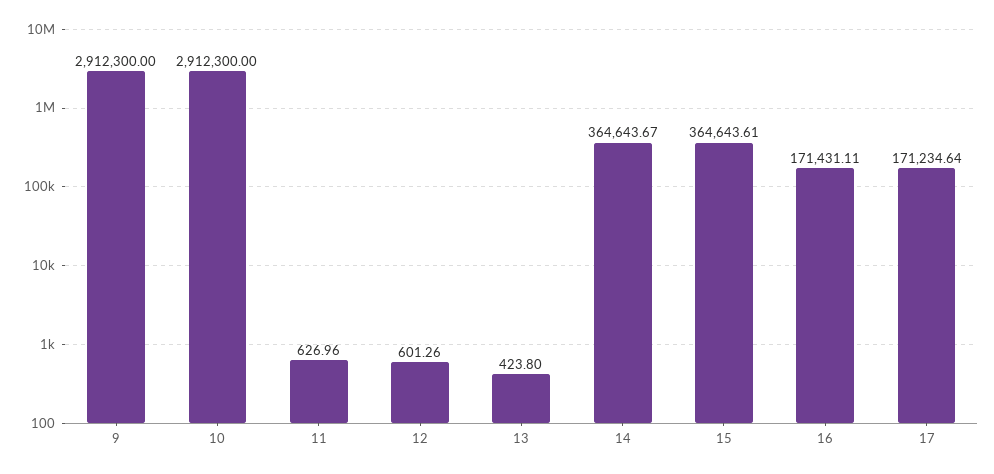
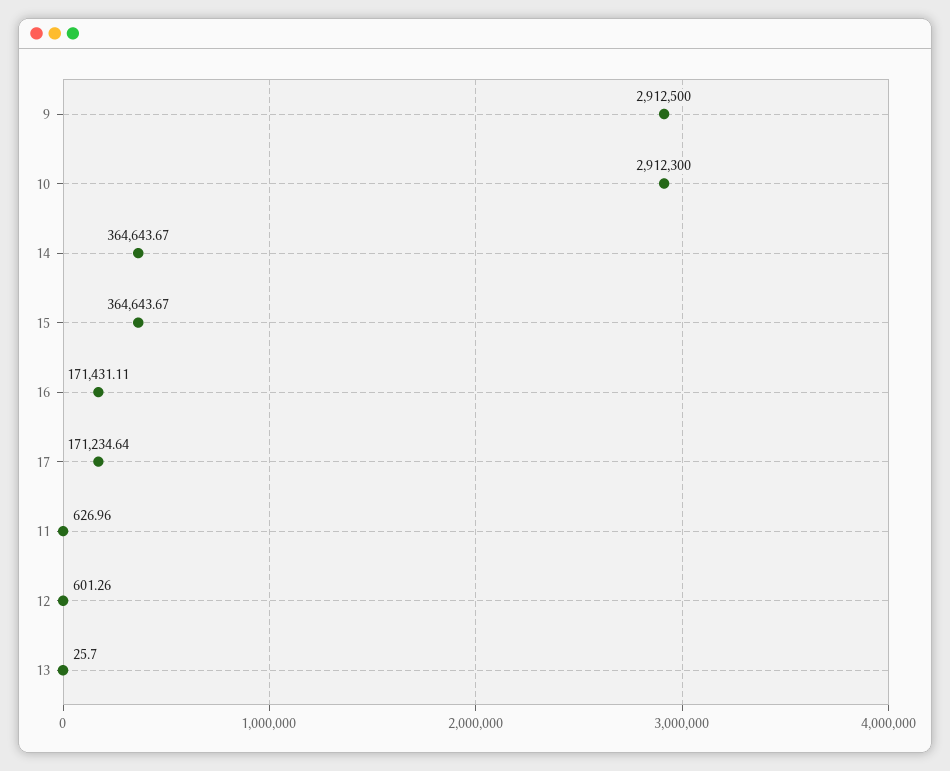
9: 2912300 -> 2912500
13: 423.8 -> 25.7
15: 364643.61 -> 364643.67

